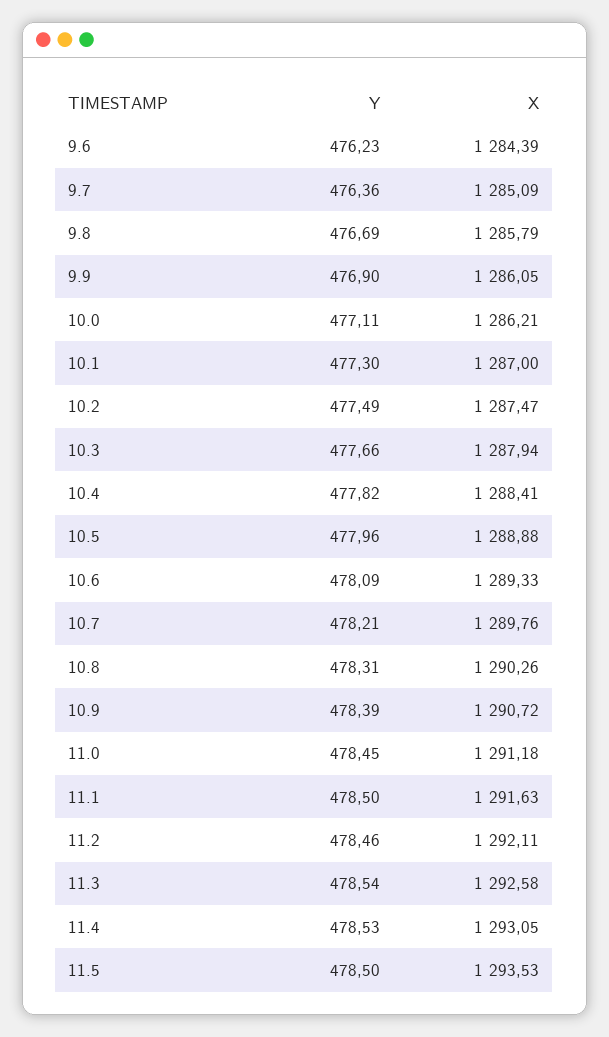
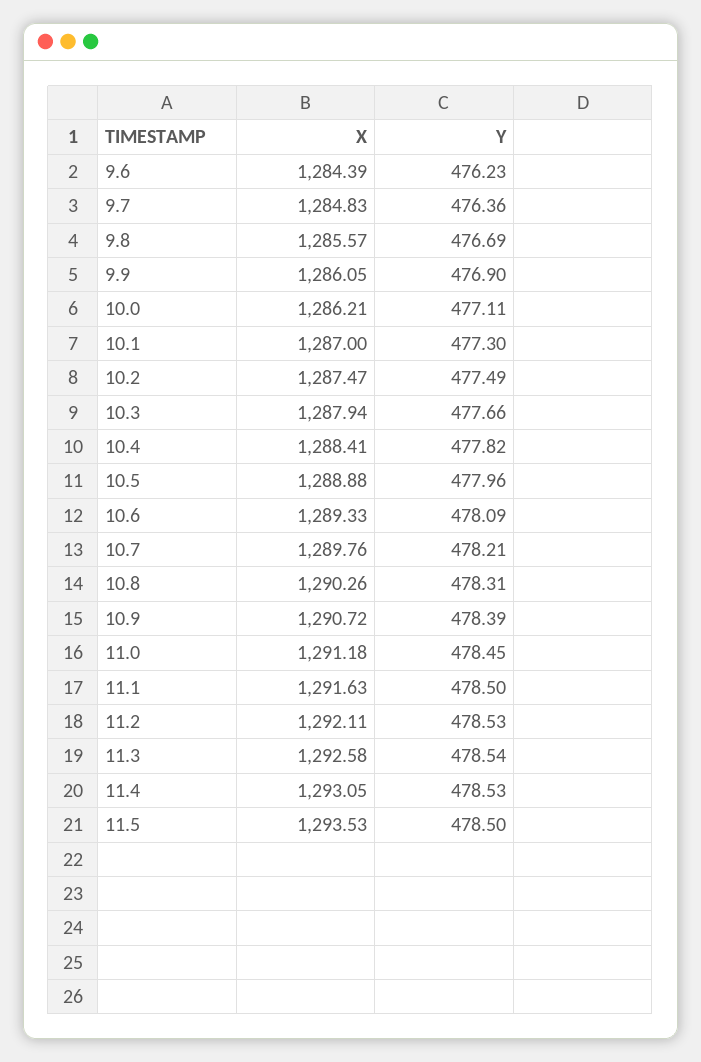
X, 9.7: 1285.09 -> 1284.83
X, 9.8: 1285.79 -> 1285.57
Y, 11.2: 478.46 -> 478.53

